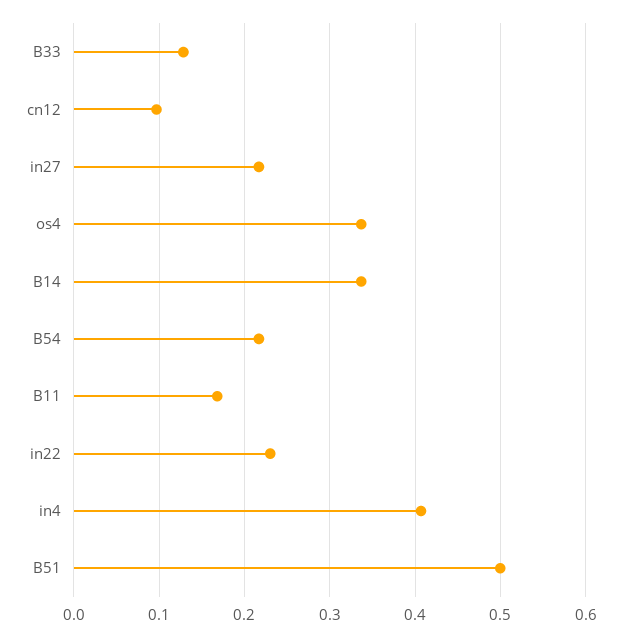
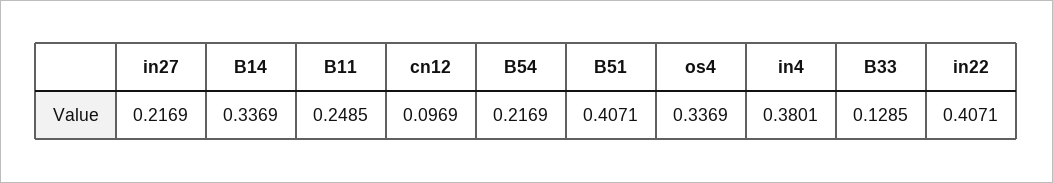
B11: 0.17 -> 0.2485
in22: 0.23 -> 0.4071
in4: 0.41 -> 0.3801
B51: 0.5 -> 0.4071

